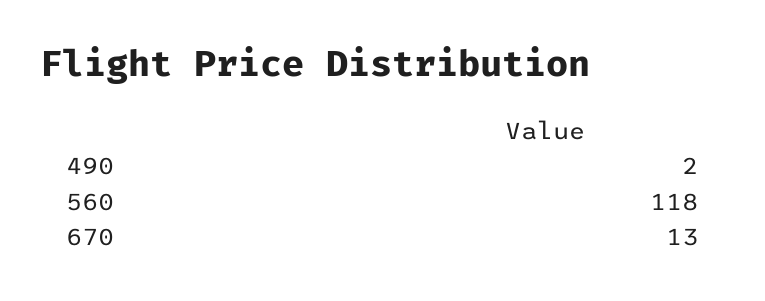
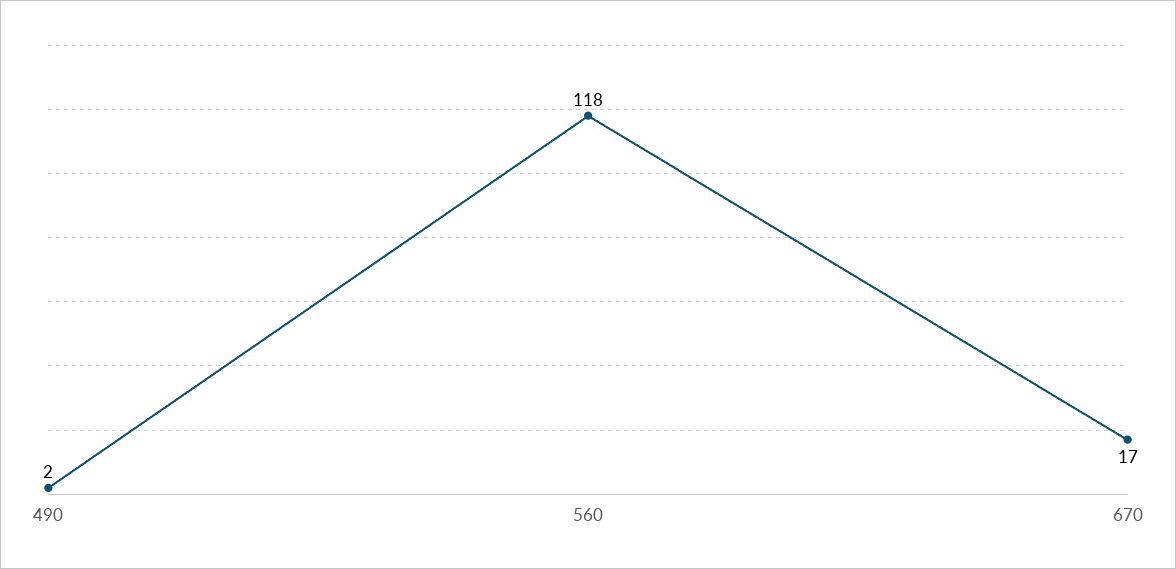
670: 13 -> 17

